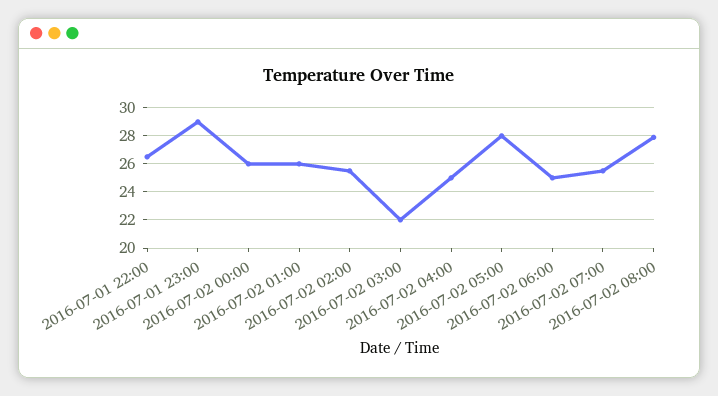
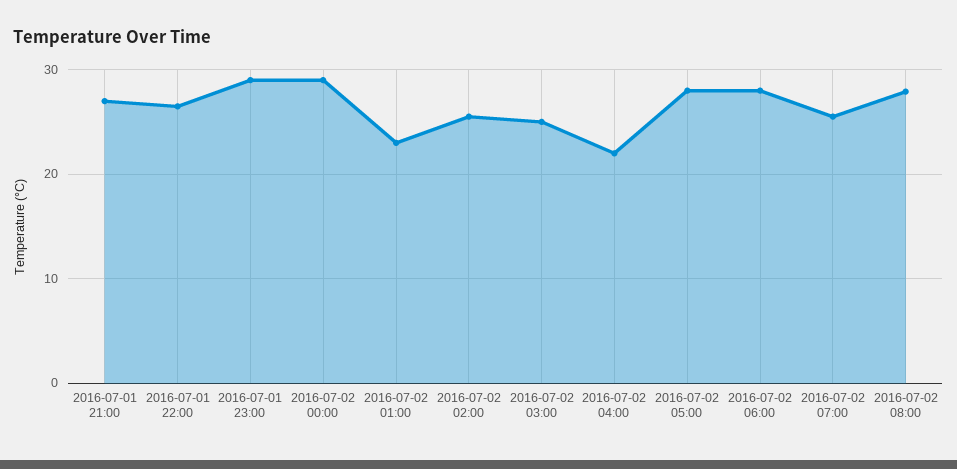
2016-07-02 00:00: 26 -> 29
2016-07-02 01:00: 26 -> 23
2016-07-02 03:00: 22 -> 25
2016-07-02 04:00: 25 -> 22
2016-07-02 06:00: 25 -> 28
2016-07-01 21:00: none -> 27

